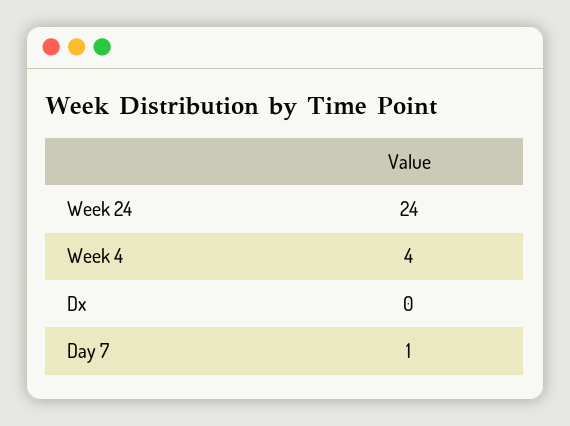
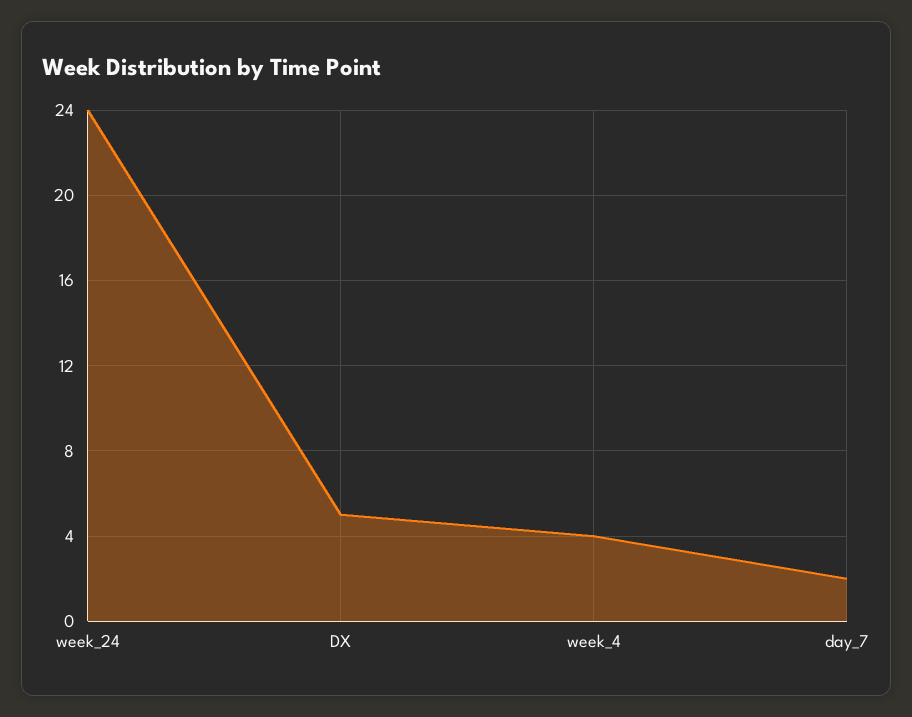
Dx: 0 -> 5
Day 7: 1 -> 2

